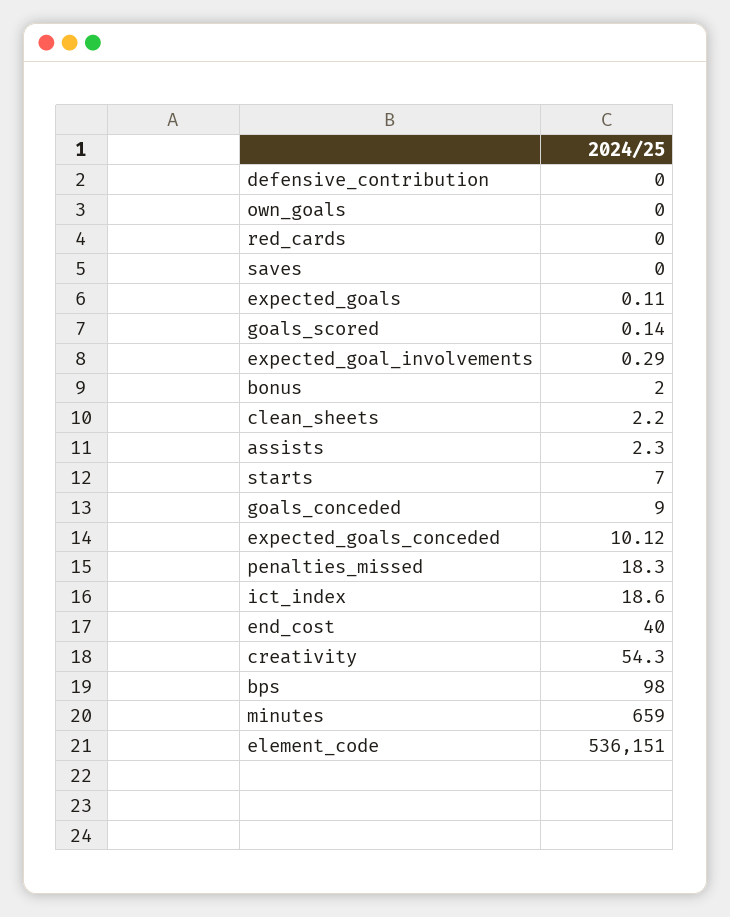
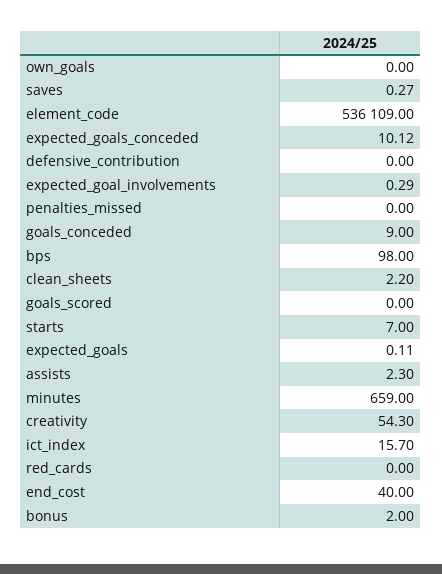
saves: 0 -> 0.27
goals_scored: 0.14 -> 0
penalties_missed: 18.3 -> 0
ict_index: 18.6 -> 15.7
element_code: 536151 -> 536109

